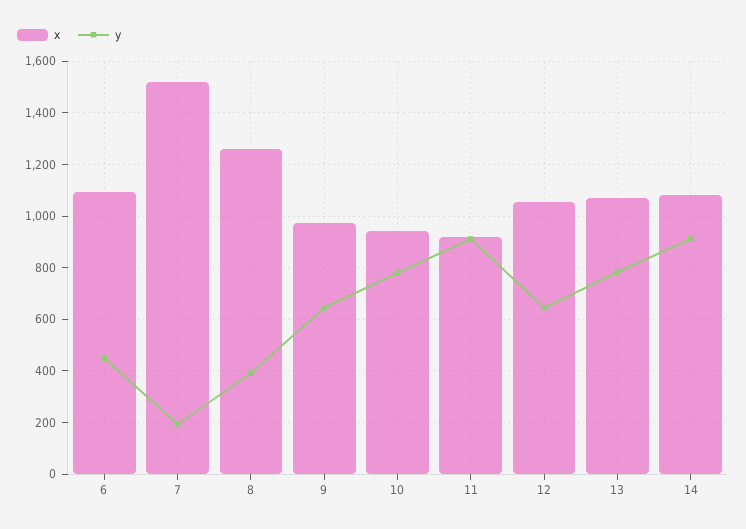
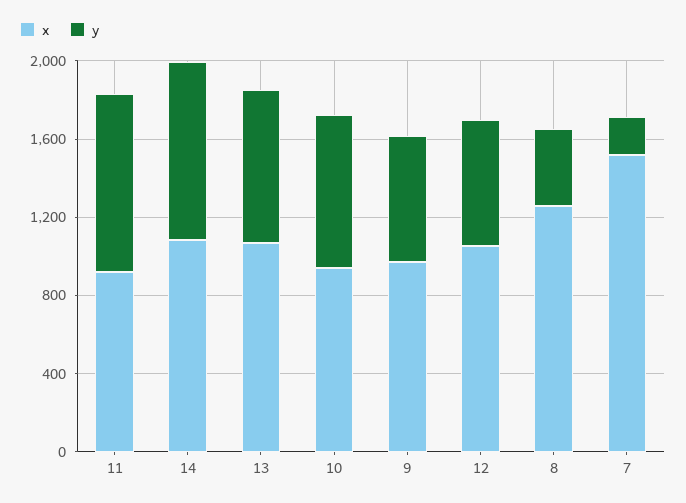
x, 6: 1100 -> none
y, 6: 450 -> none

